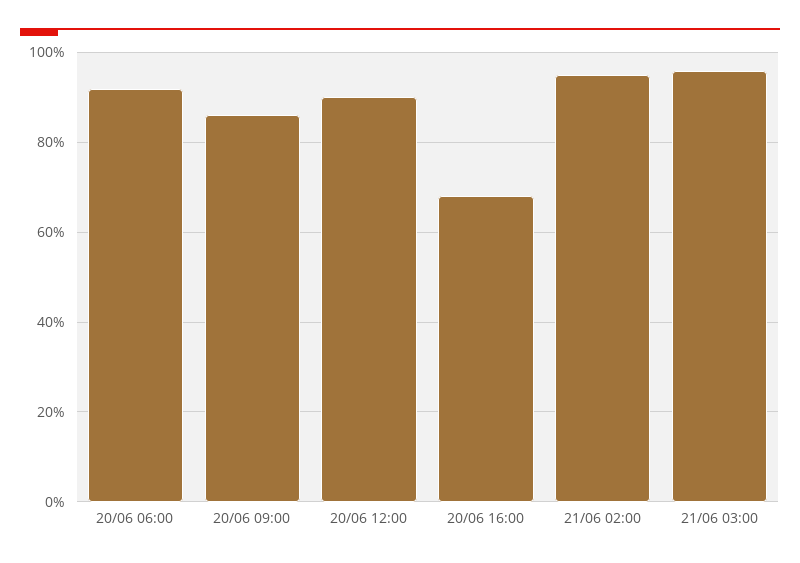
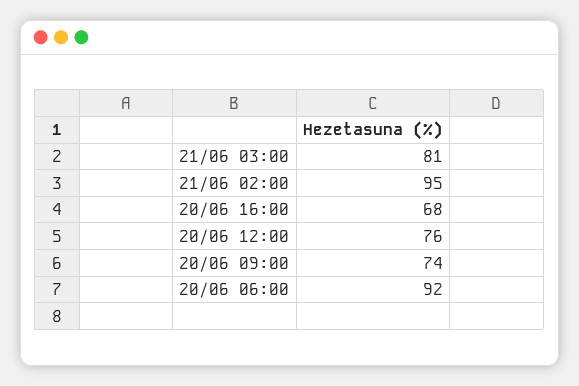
20/06 09:00: 85 -> 74
20/06 12:00: 90 -> 76
21/06 03:00: 95 -> 81

